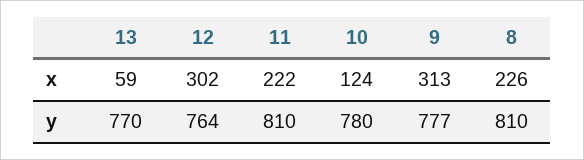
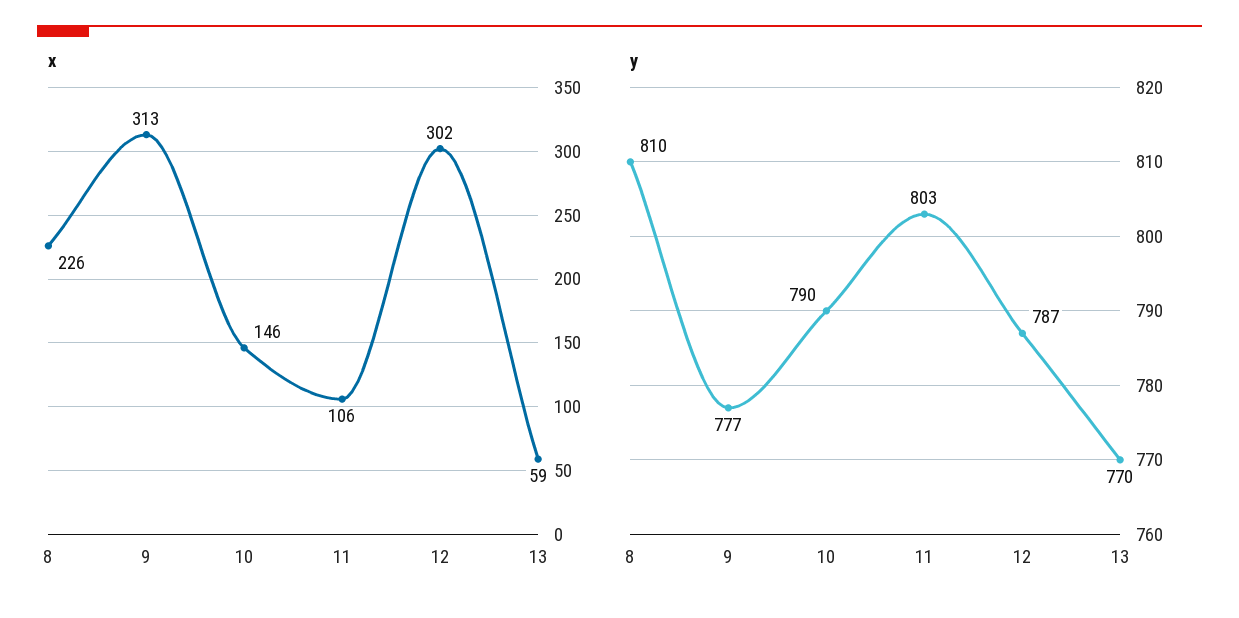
x, 11: 222 -> 106
x, 10: 124 -> 146
y, 12: 764 -> 787
y, 11: 810 -> 803
y, 10: 780 -> 790

